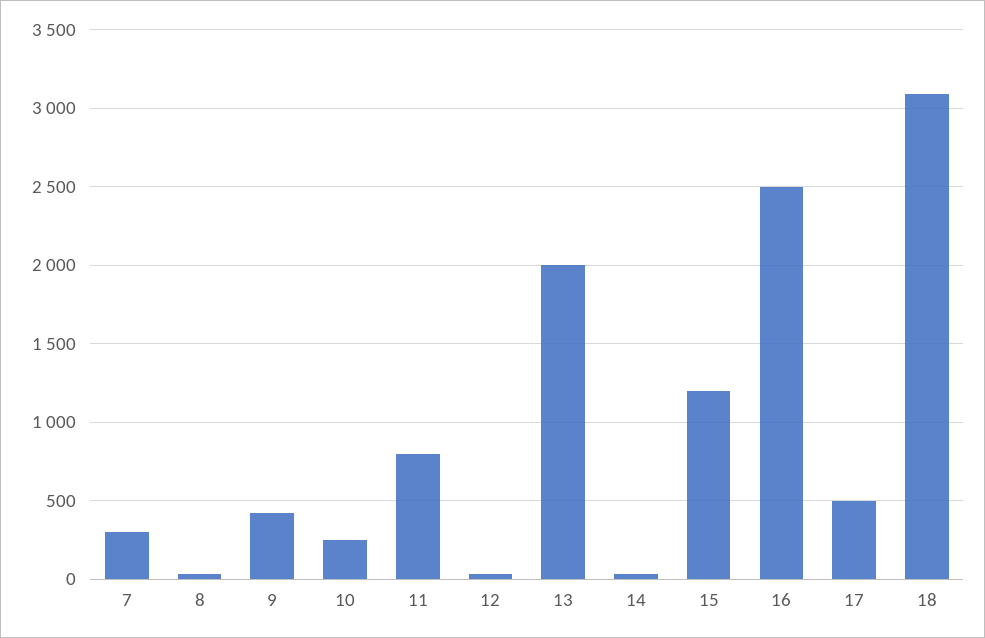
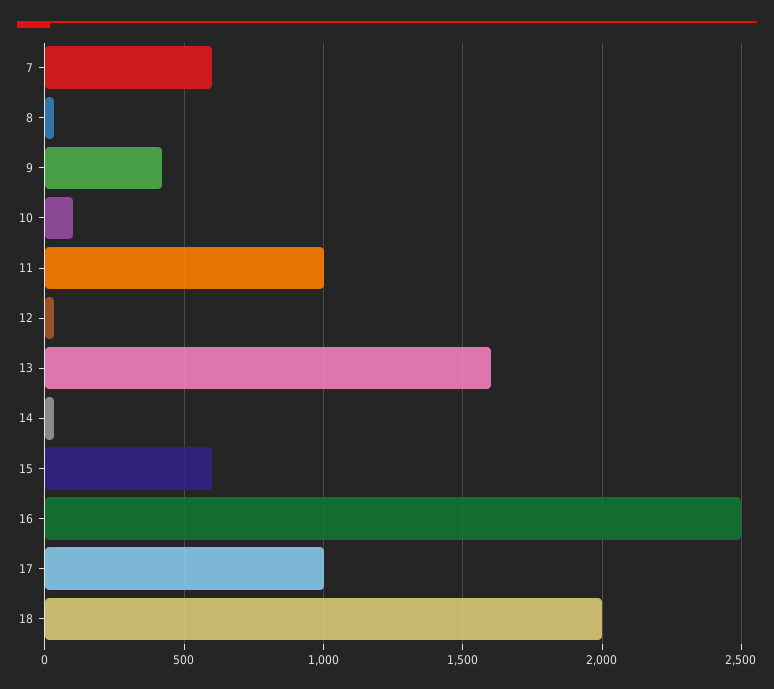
7: 300 -> 600
10: 250 -> 100
11: 800 -> 1000
13: 2000 -> 1600
15: 1200 -> 600
17: 500 -> 1000
18: 3100 -> 2000

